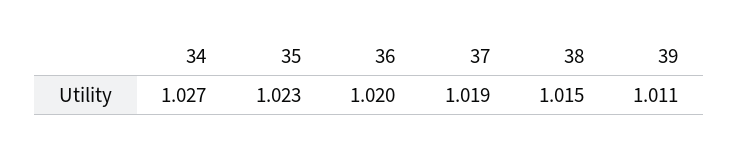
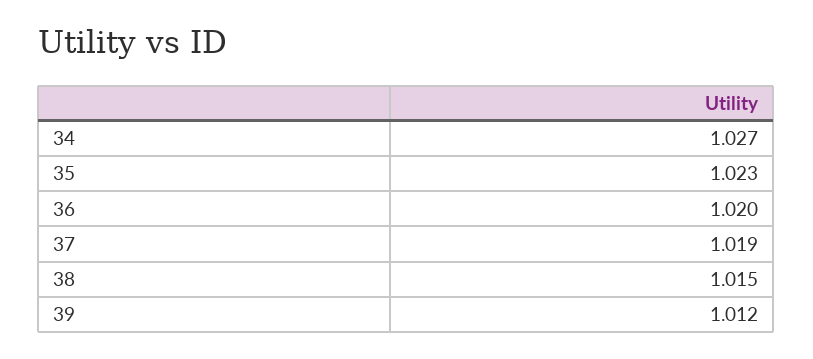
39: 1.011 -> 1.012

